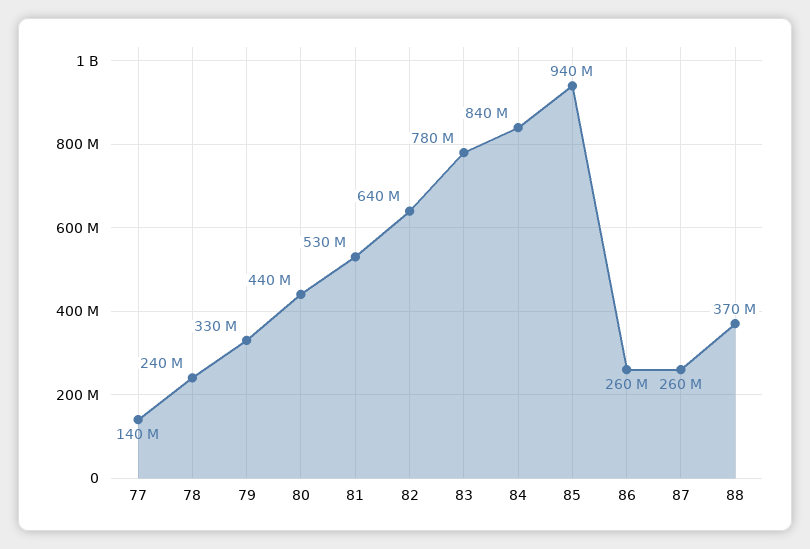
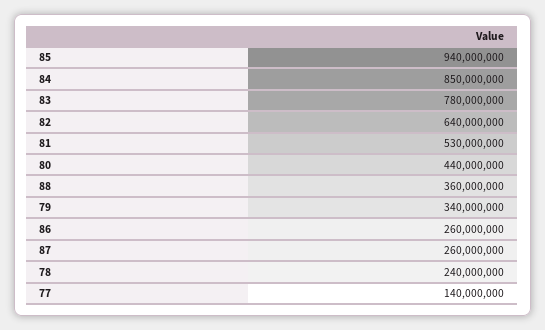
79: 330000000 -> 340000000
84: 840000000 -> 850000000
88: 370000000 -> 360000000

